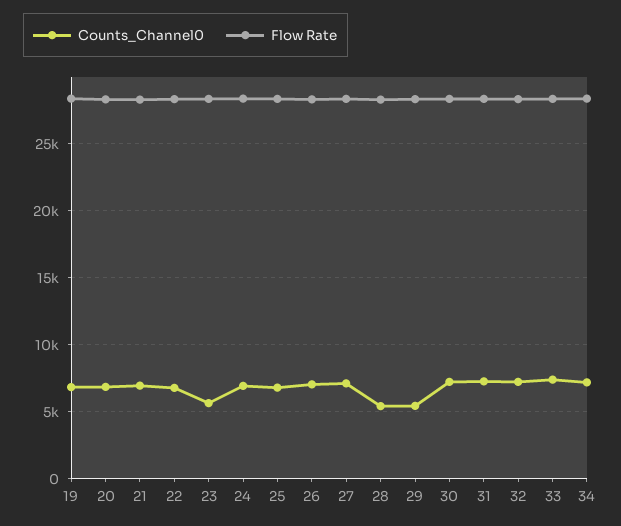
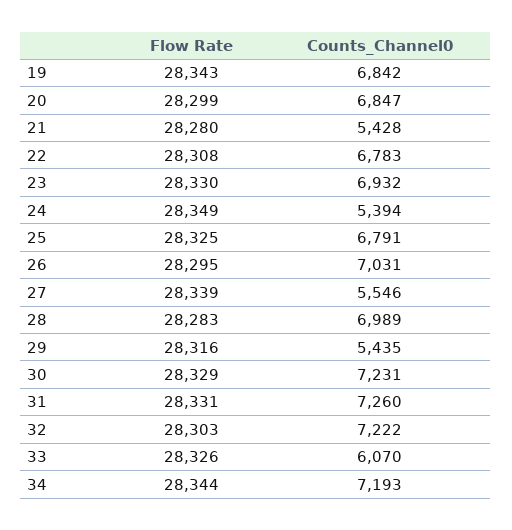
Counts_Channel0, 21: 7000 -> 5428
Counts_Channel0, 23: 5500 -> 6932
Counts_Channel0, 24: 7000 -> 5394
Counts_Channel0, 27: 7000 -> 5546
Counts_Channel0, 28: 5500 -> 6989
Counts_Channel0, 33: 7500 -> 6070

